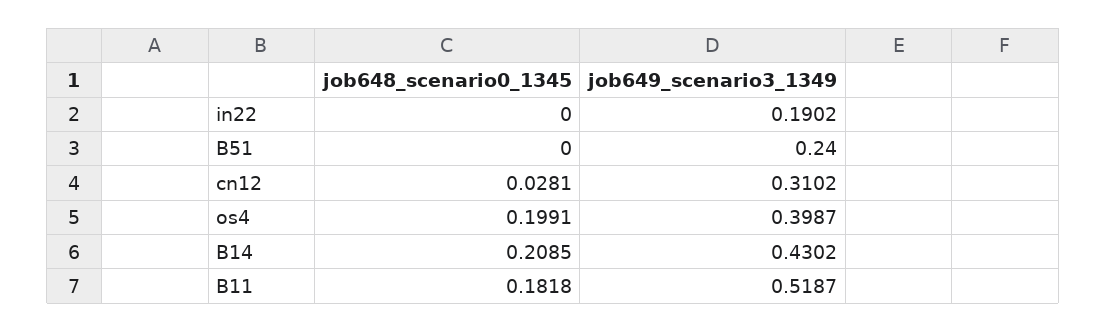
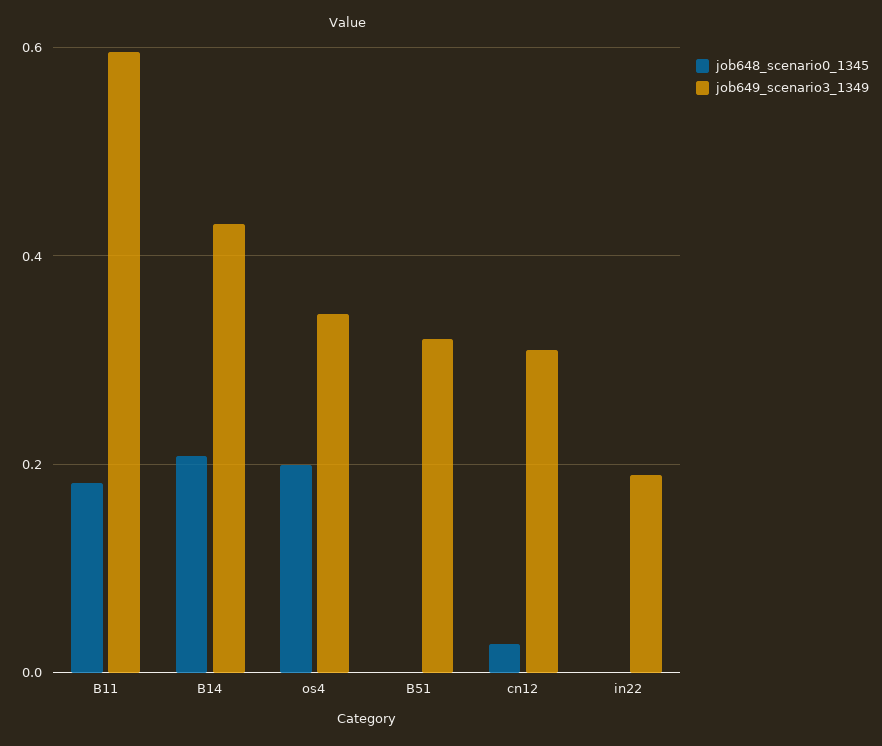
job649_scenario3_1349, B51: 0.24 -> 0.32
job649_scenario3_1349, os4: 0.3987 -> 0.34
job649_scenario3_1349, B11: 0.5187 -> 0.6

